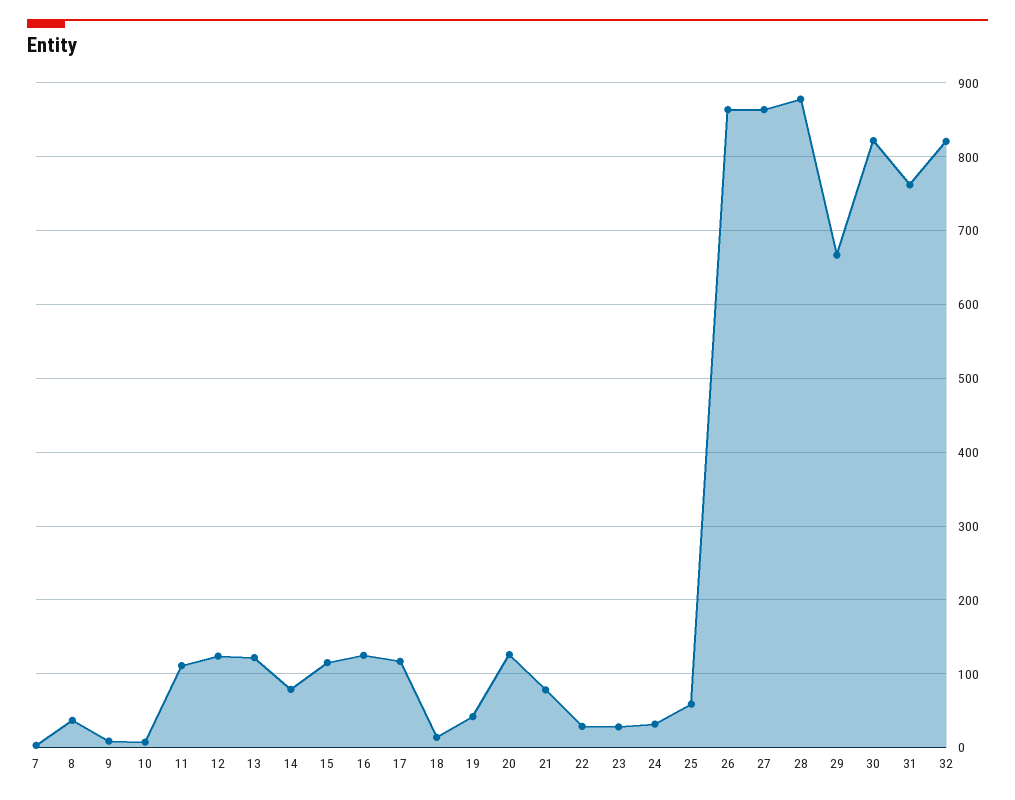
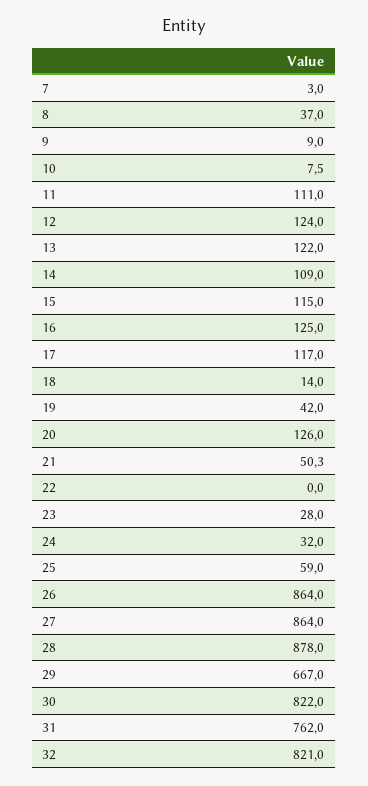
14: 80 -> 109
21: 80 -> 50.3
22: 30 -> 0

